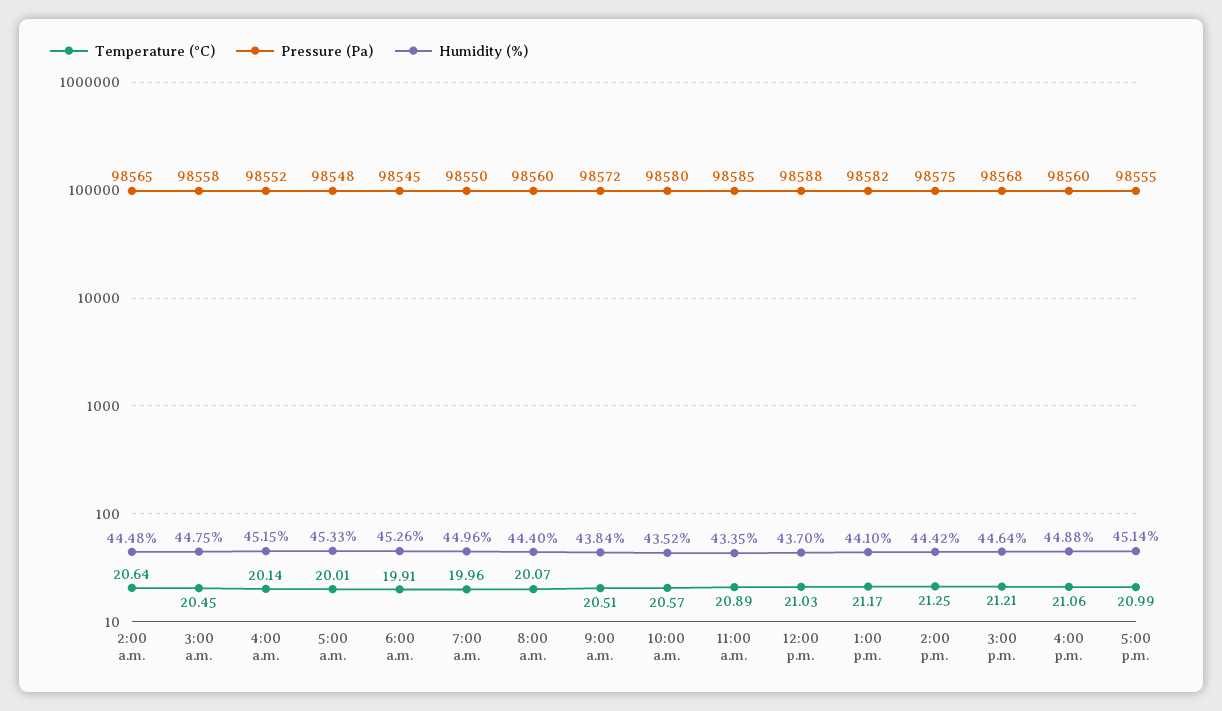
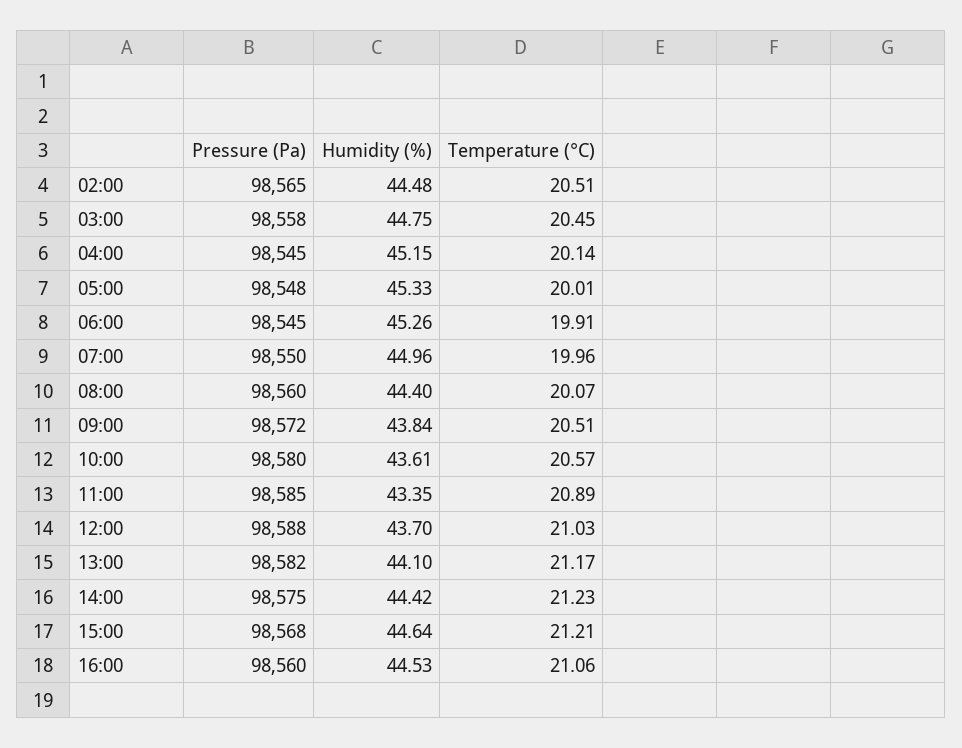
Temperature (°C), 2:00 a.m.: 20.64 -> 20.51
Pressure (Pa), 4:00 a.m.: 98552 -> 98545
Humidity (%), 10:00 a.m.: 43.52 -> 43.61
Temperature (°C), 2:00 p.m.: 21.25 -> 21.23
Humidity (%), 4:00 p.m.: 44.88 -> 44.53
Temperature (°C), 5:00 p.m.: 20.99 -> none
Pressure (Pa), 5:00 p.m.: 98555 -> none
Humidity (%), 5:00 p.m.: 45.14 -> none

